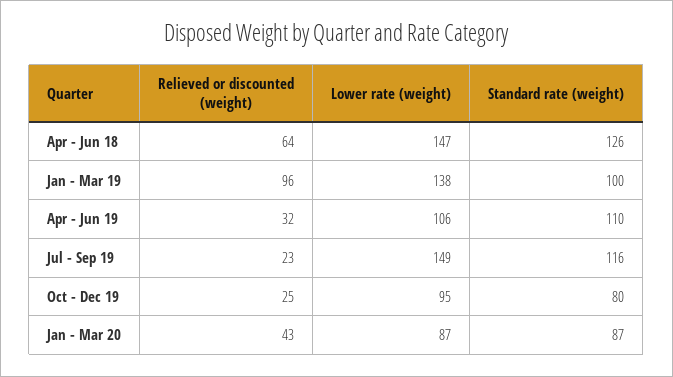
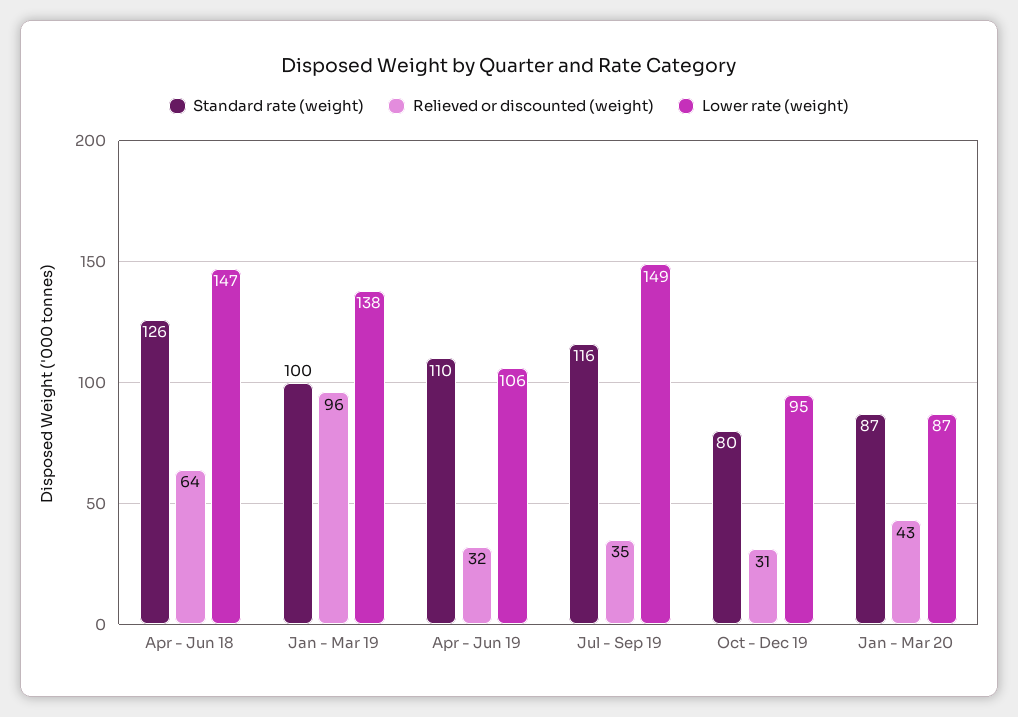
Relieved or discounted (weight), Jul - Sep 19: 23 -> 35
Relieved or discounted (weight), Oct - Dec 19: 25 -> 31

